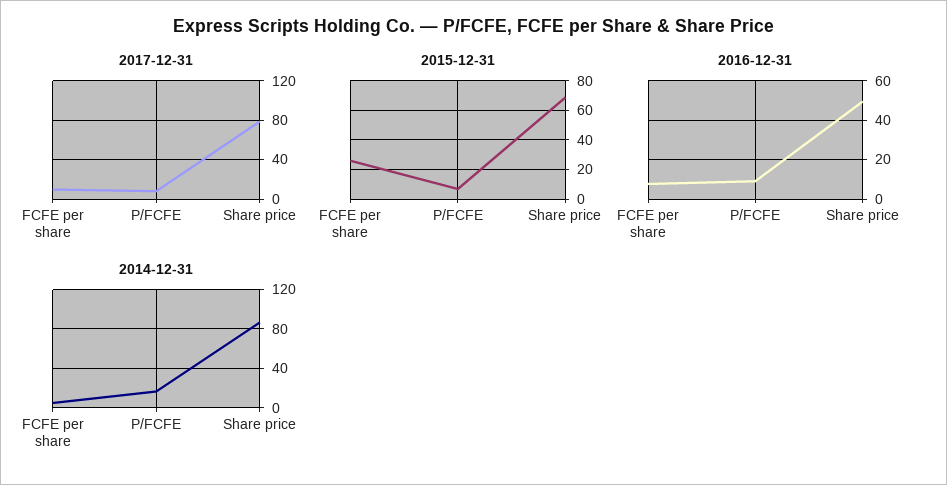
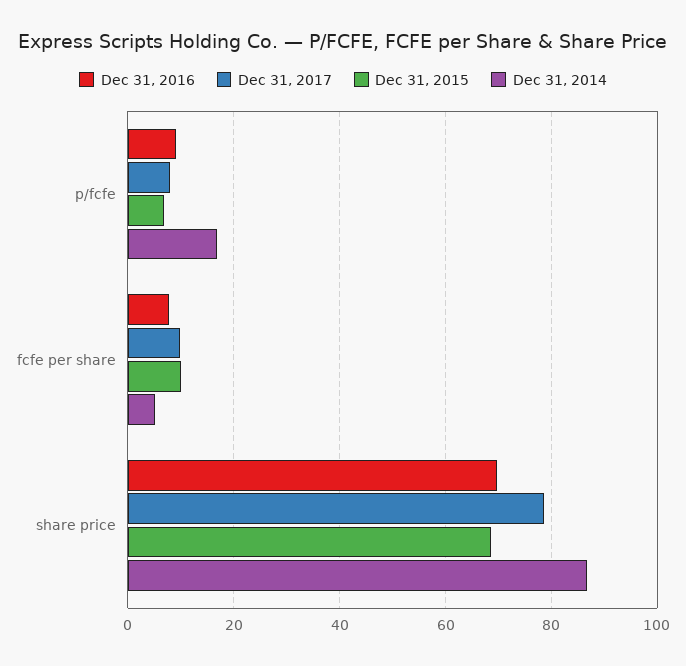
2015-12-31, FCFE per share: 25 -> 10
2016-12-31, Share price: 50 -> 70

